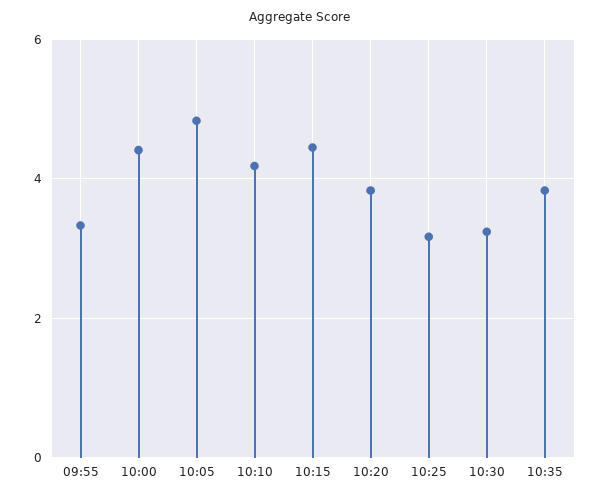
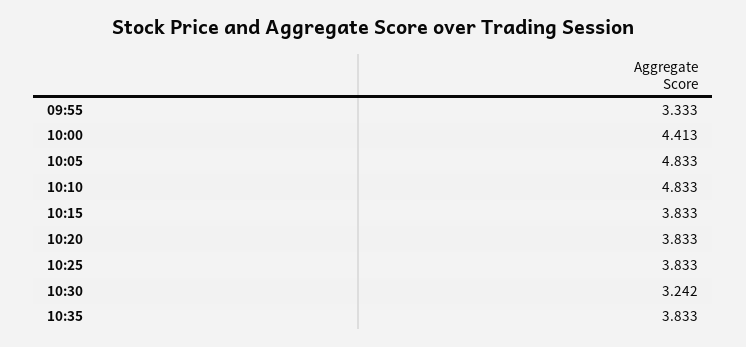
10:10: 4.2 -> 4.833
10:15: 4.4 -> 3.833
10:25: 3.2 -> 3.833

